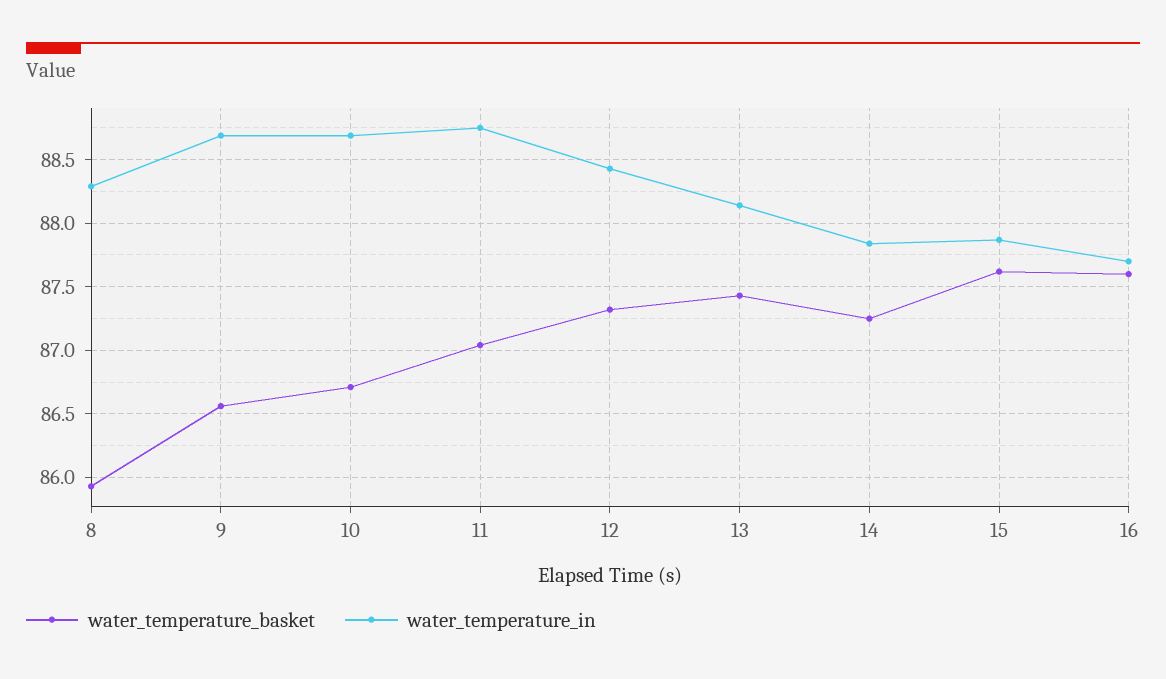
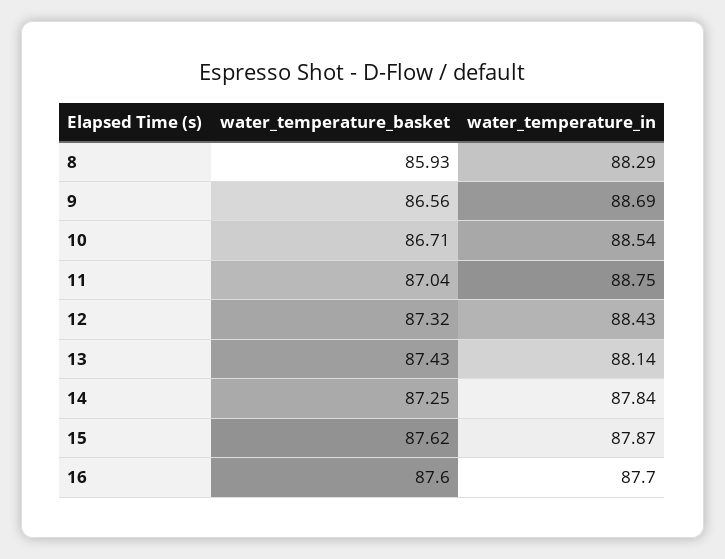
water_temperature_in, 10: 88.7 -> 88.54

